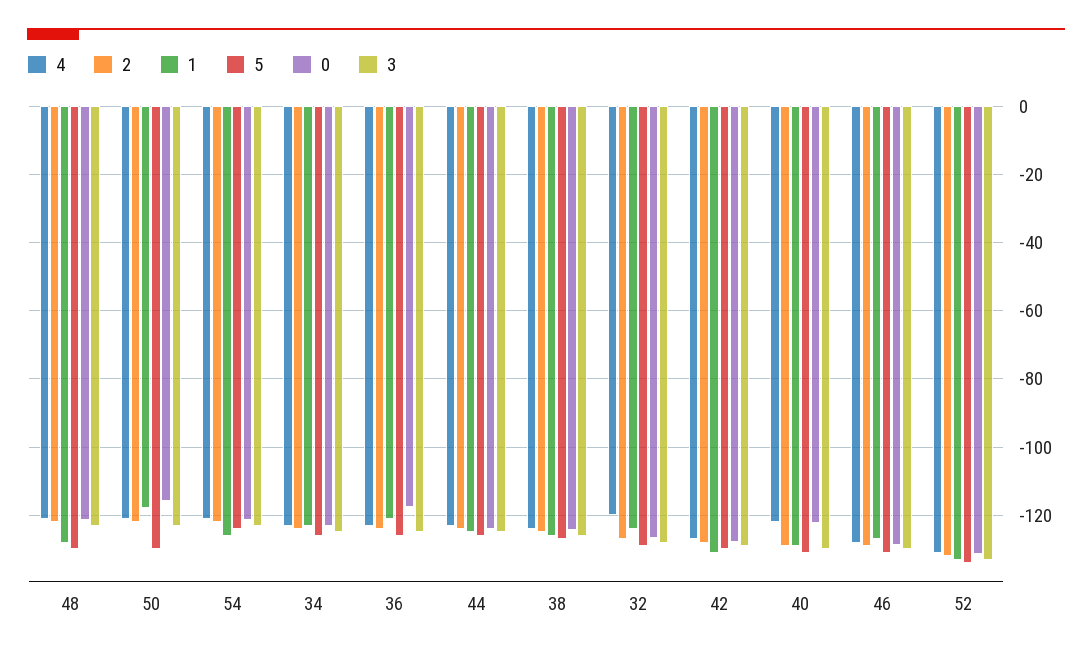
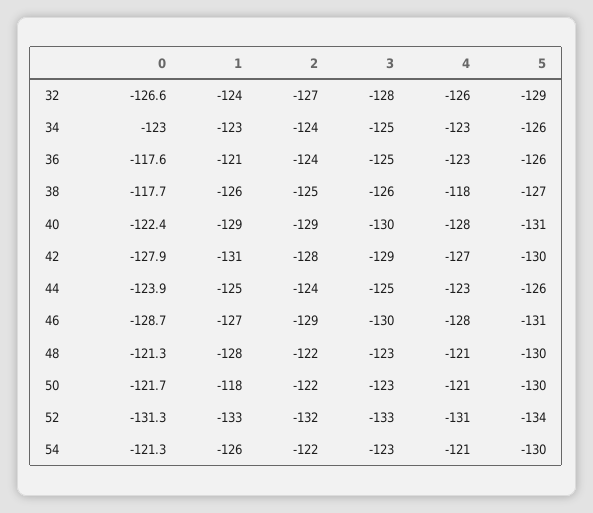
0, 50: -116 -> -121.7
5, 54: -124 -> -130
4, 38: -124 -> -118
0, 38: -124 -> -117.7
4, 32: -120 -> -126
4, 40: -122 -> -128

